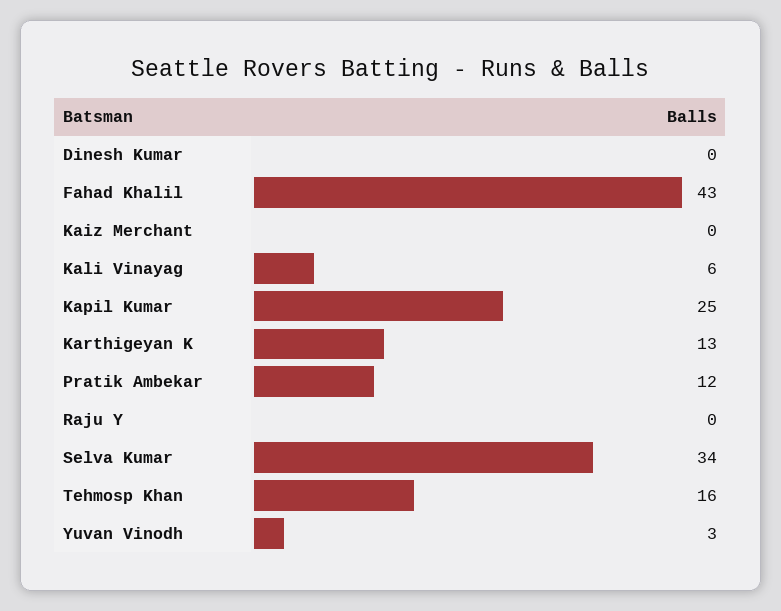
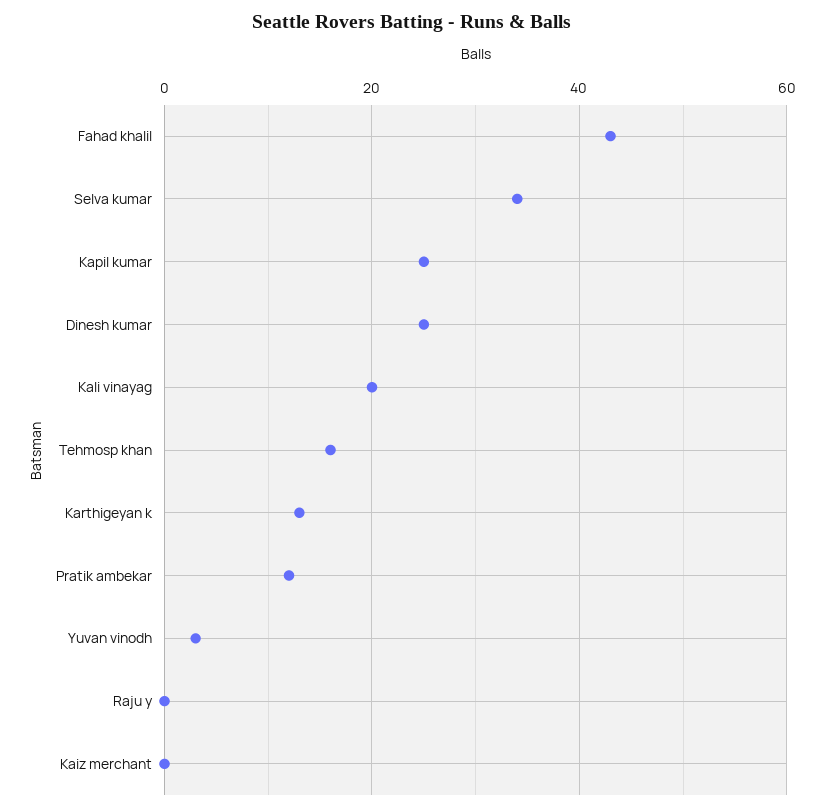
Dinesh Kumar: 0 -> 25
Kali Vinayag: 6 -> 20

